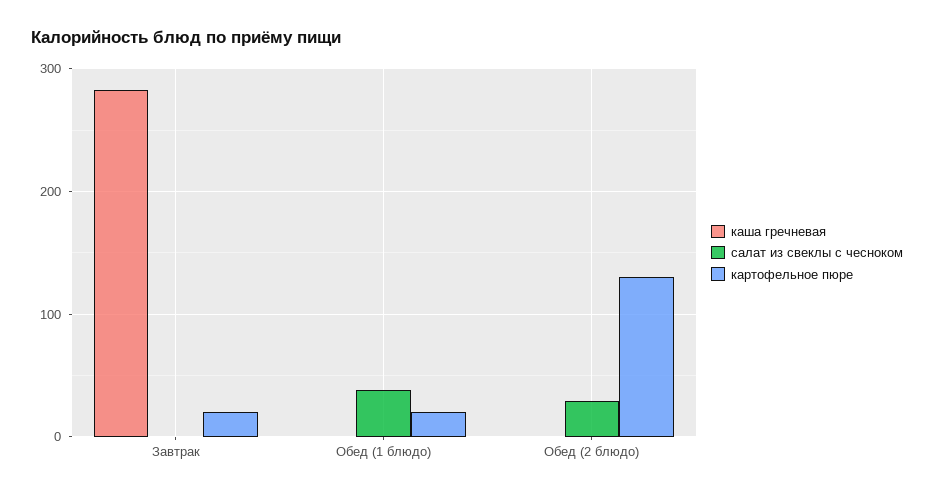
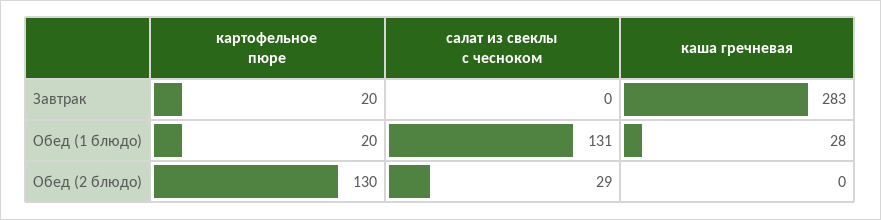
каша гречневая, Обед (1 блюдо): 0 -> 28
салат из свеклы с чесноком, Обед (1 блюдо): 40 -> 131

